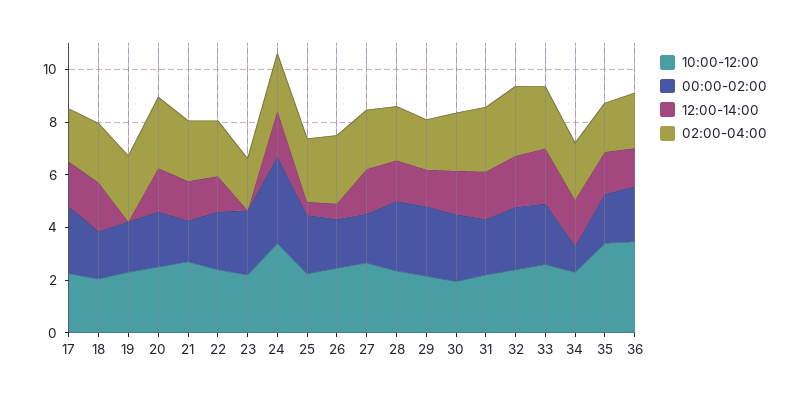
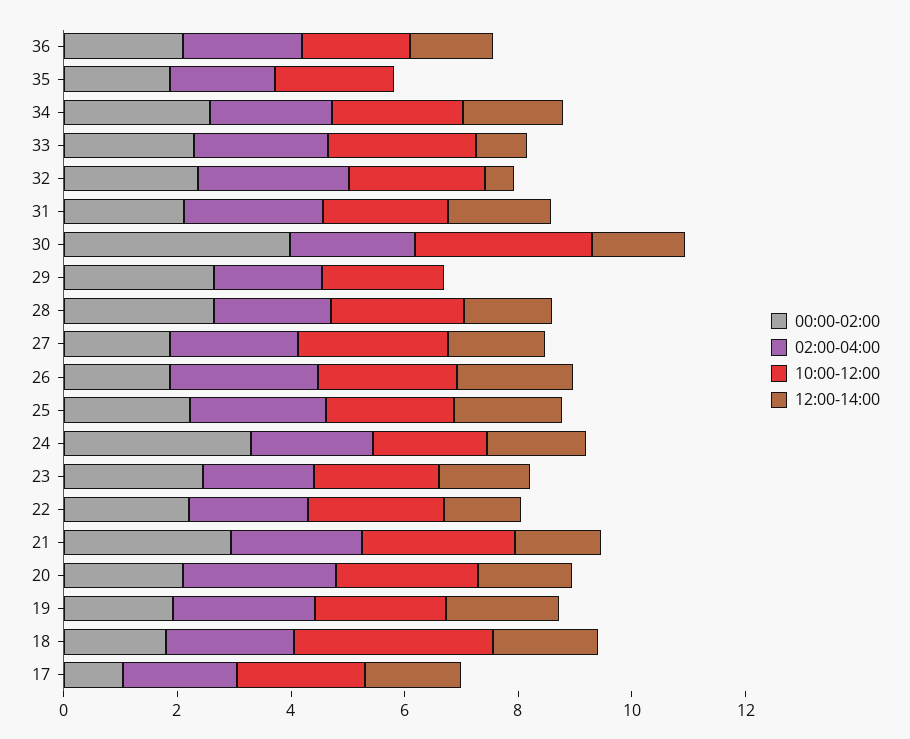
00:00-02:00, 17: 2.5 -> 1
10:00-12:00, 18: 2 -> 3.5
12:00-14:00, 19: 0 -> 2
00:00-02:00, 21: 1.5 -> 3
12:00-14:00, 23: 0 -> 1.5
10:00-12:00, 24: 3.5 -> 2
12:00-14:00, 25: 0.5 -> 2
12:00-14:00, 26: 0.5 -> 2
12:00-14:00, 29: 1.5 -> 0
10:00-12:00, 30: 2 -> 3
00:00-02:00, 30: 2.5 -> 4
12:00-14:00, 32: 2 -> 0.5
12:00-14:00, 33: 2 -> 1
00:00-02:00, 34: 1 -> 2.5
10:00-12:00, 35: 3.5 -> 2
12:00-14:00, 35: 1.5 -> 0
10:00-12:00, 36: 3.5 -> 2

